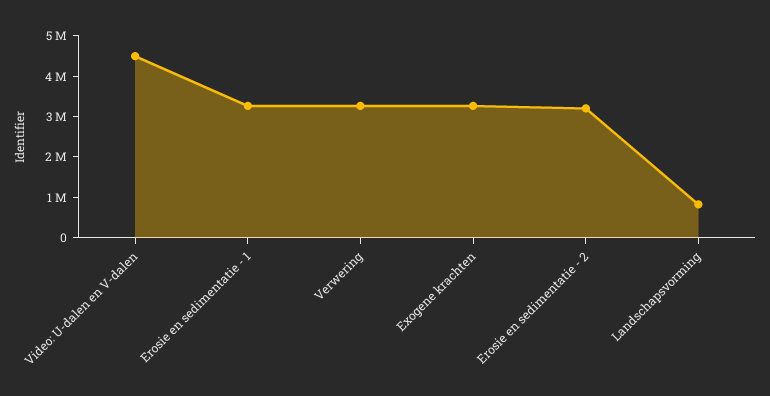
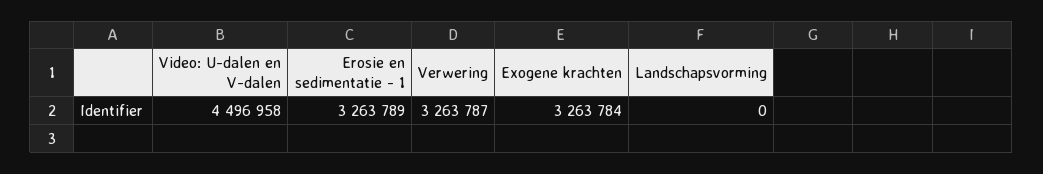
Erosie en sedimentatie - 2: 3200000 -> none
Landschapsvorming: 800000 -> 0

